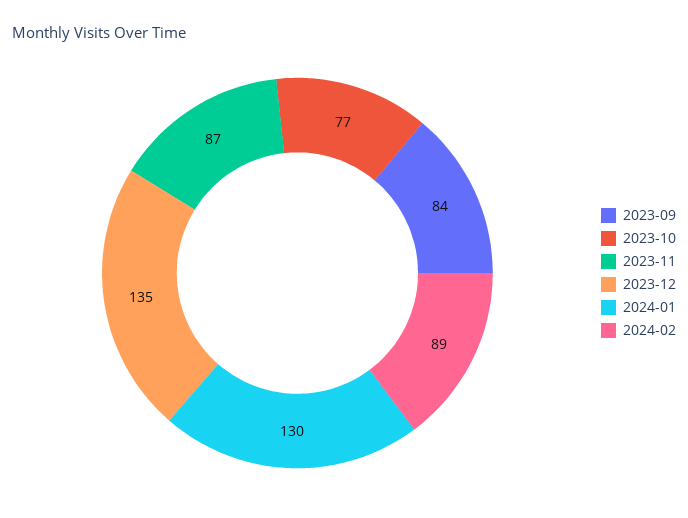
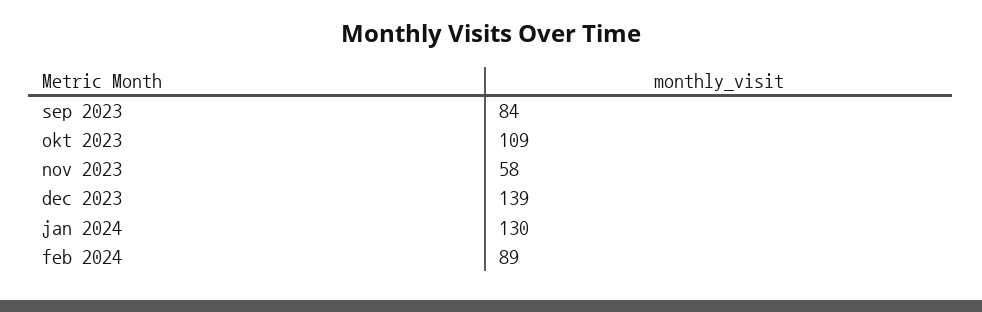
2023-10: 77 -> 109
2023-11: 87 -> 58
2023-12: 135 -> 139

